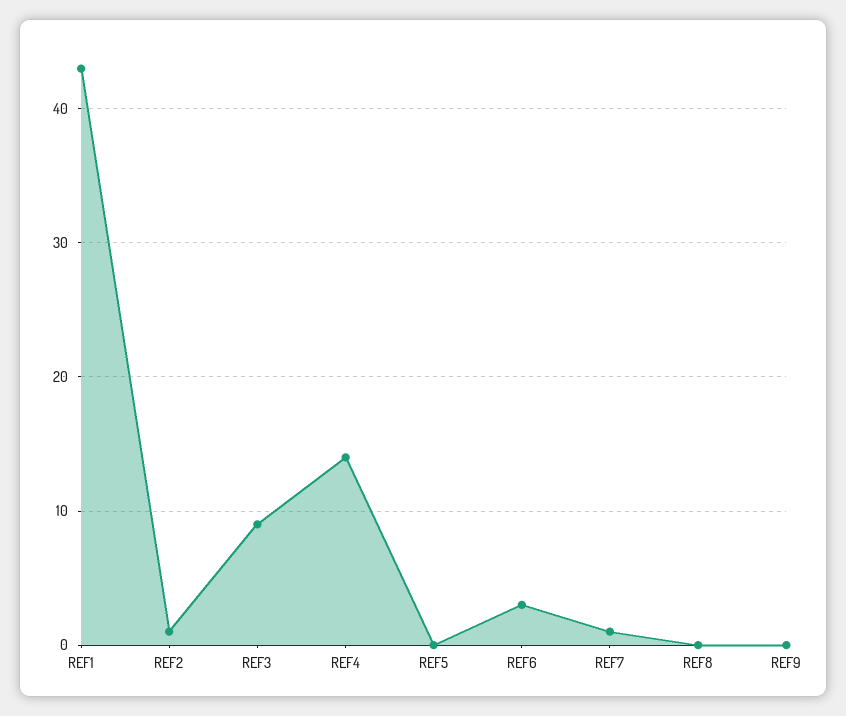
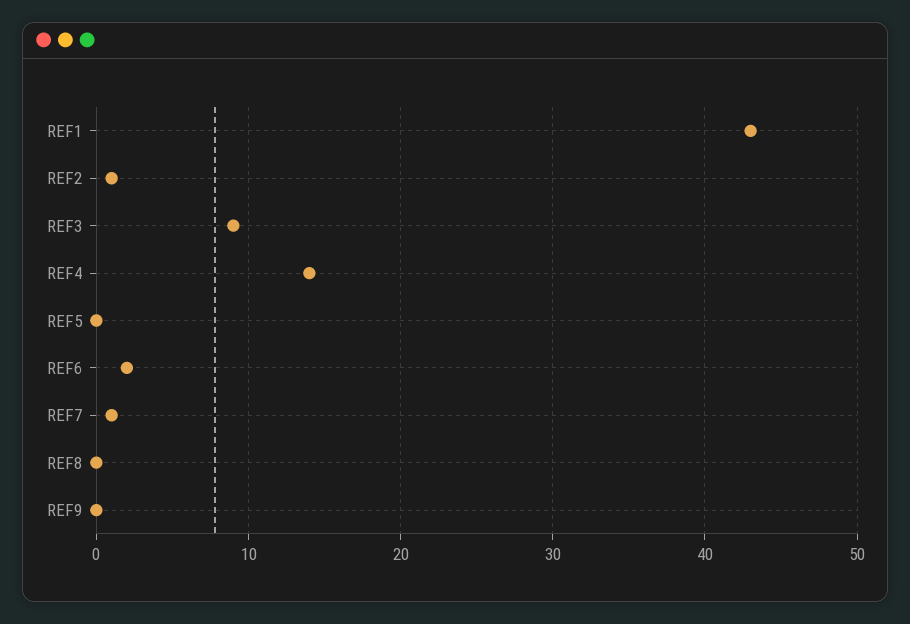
REF6: 3 -> 2

